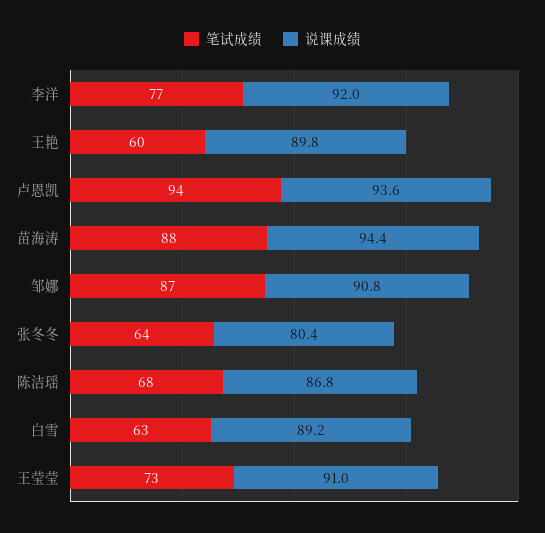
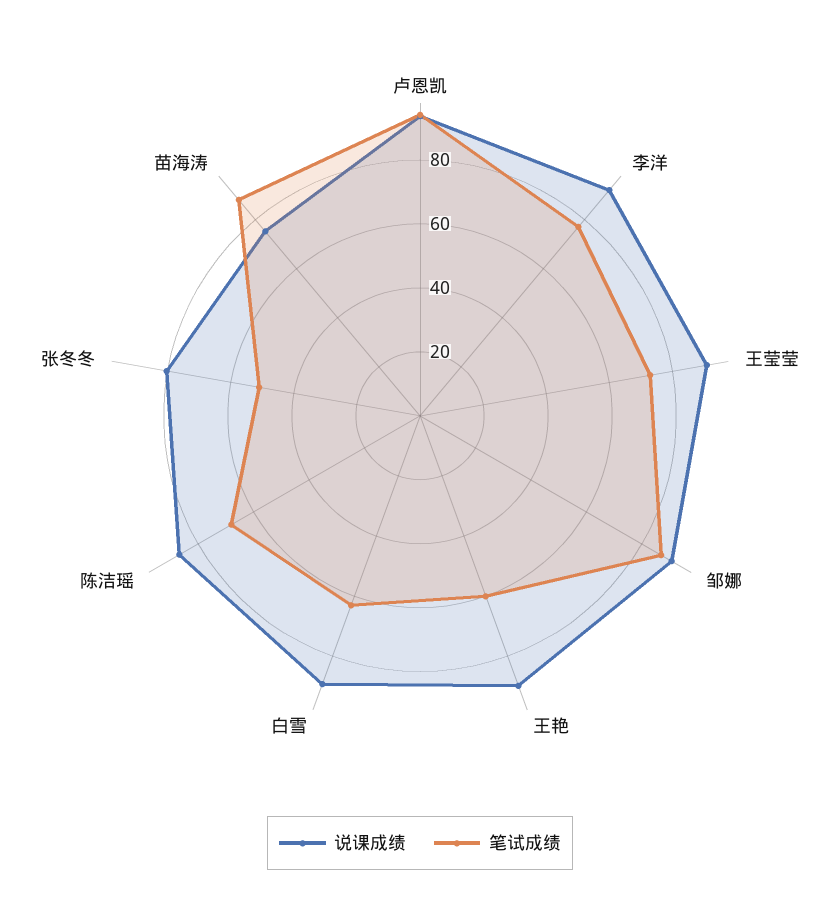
说课成绩, 苗海涛: 94.4 -> 75
笔试成绩, 张冬冬: 64 -> 50

